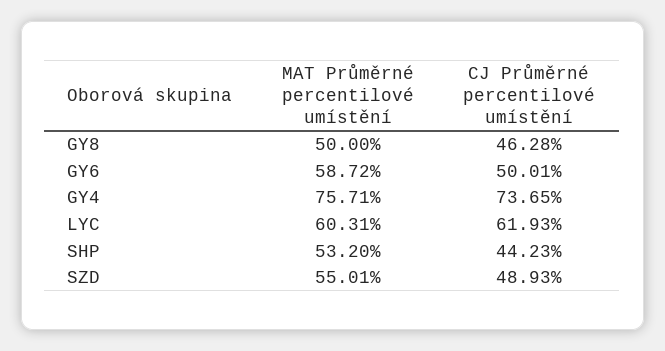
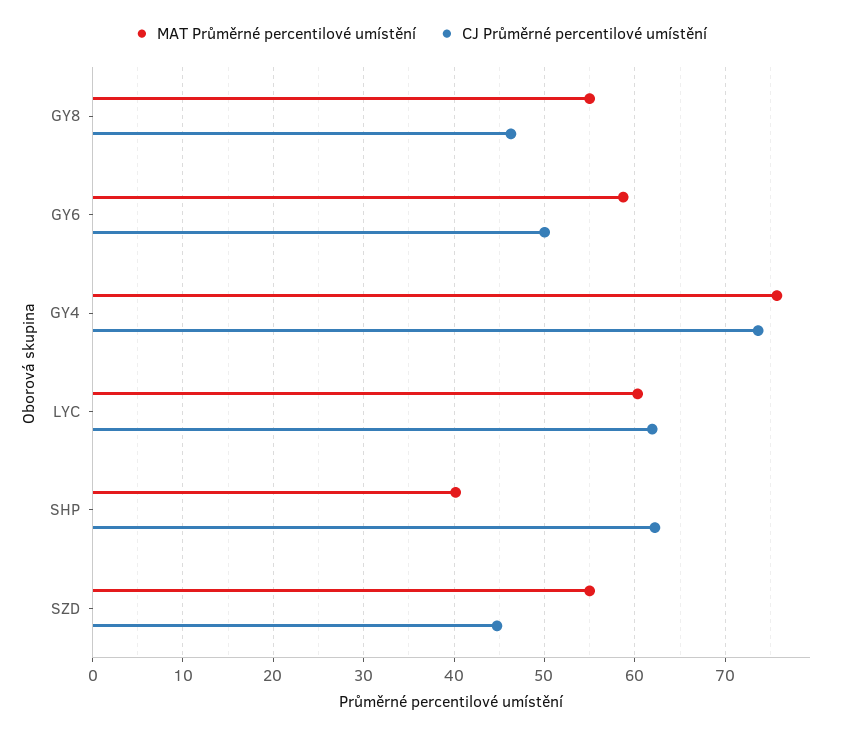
MAT Průměrné percentilové umístění, GY8: 50 -> 55
MAT Průměrné percentilové umístění, SHP: 53.2 -> 40
CJ Průměrné percentilové umístění, SHP: 44.23 -> 62
CJ Průměrné percentilové umístění, SZD: 48.93 -> 45

